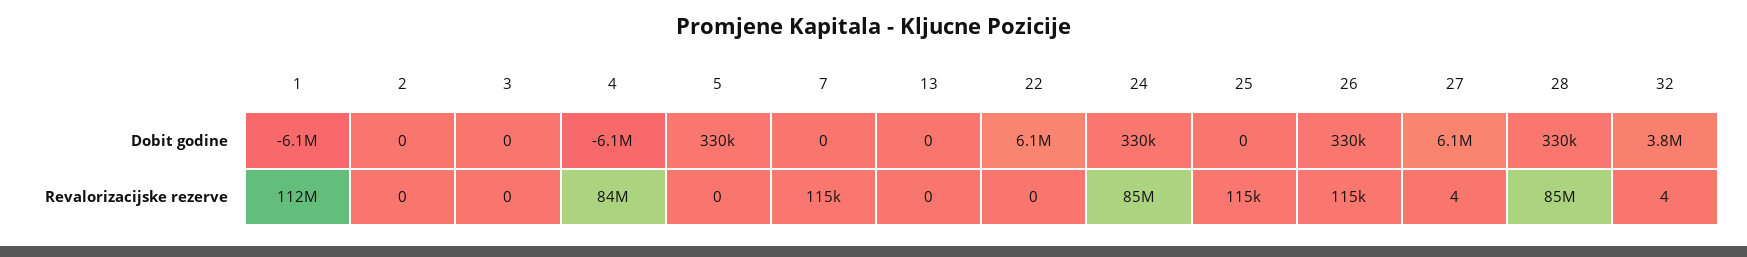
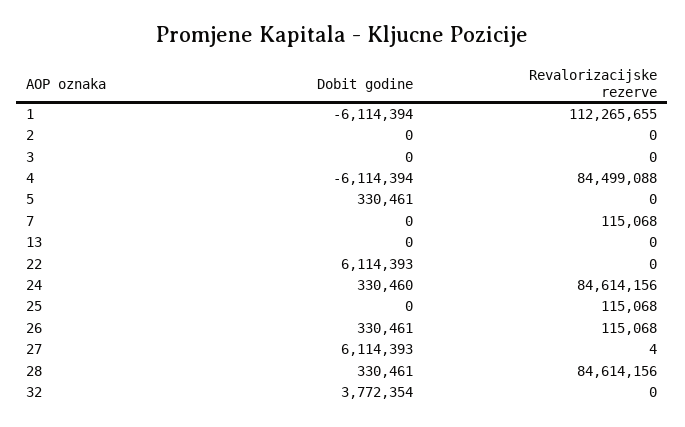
32, Revalorizacijske rezerve: 4 -> 0

